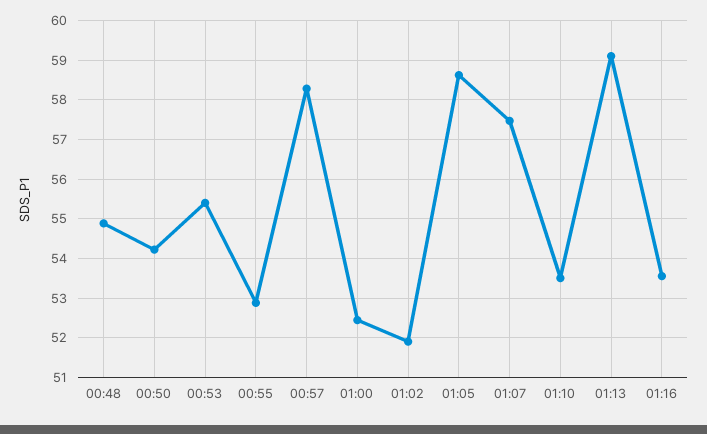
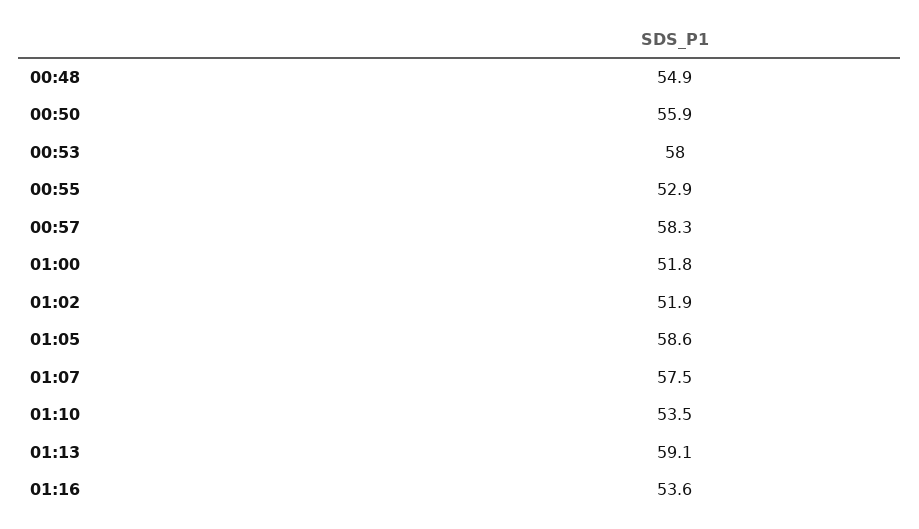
00:50: 54.2 -> 55.9
00:53: 55.4 -> 58
01:00: 52.4 -> 51.8

